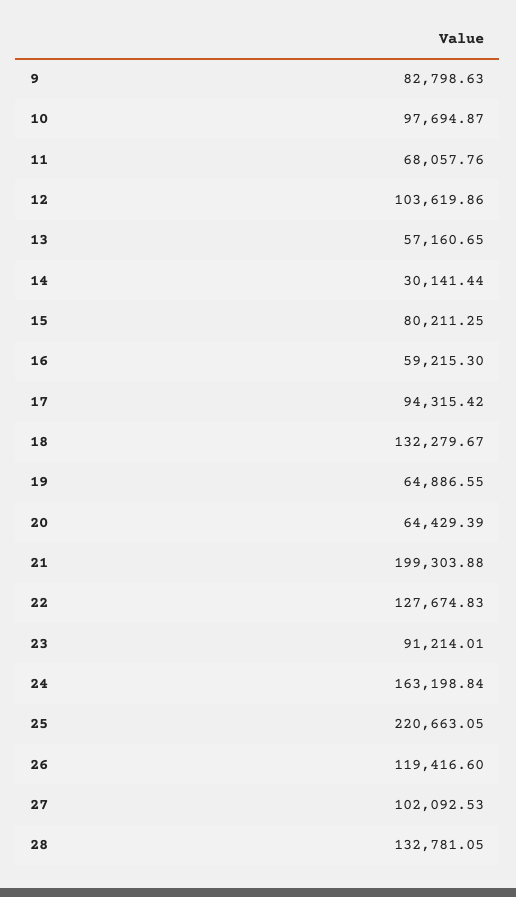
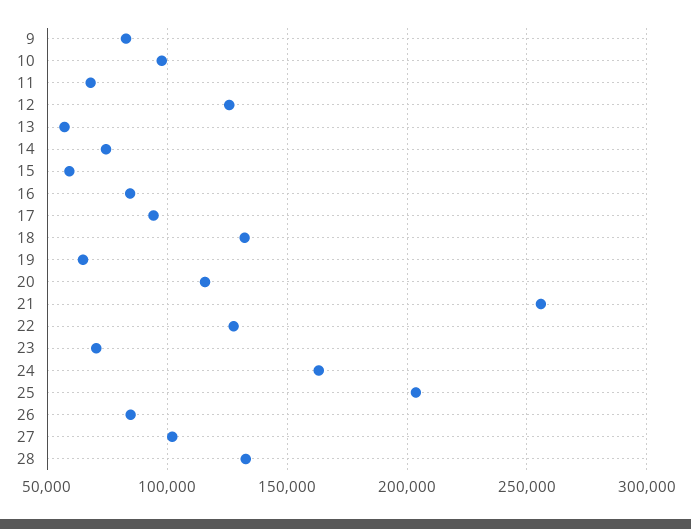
12: 103619.86 -> 125000
14: 30141.44 -> 75000
15: 80211.25 -> 60000
16: 59215.3 -> 85000
20: 64429.39 -> 115000
21: 199303.88 -> 255000
23: 91214.01 -> 70000
25: 220663.05 -> 205000
26: 119416.6 -> 85000

